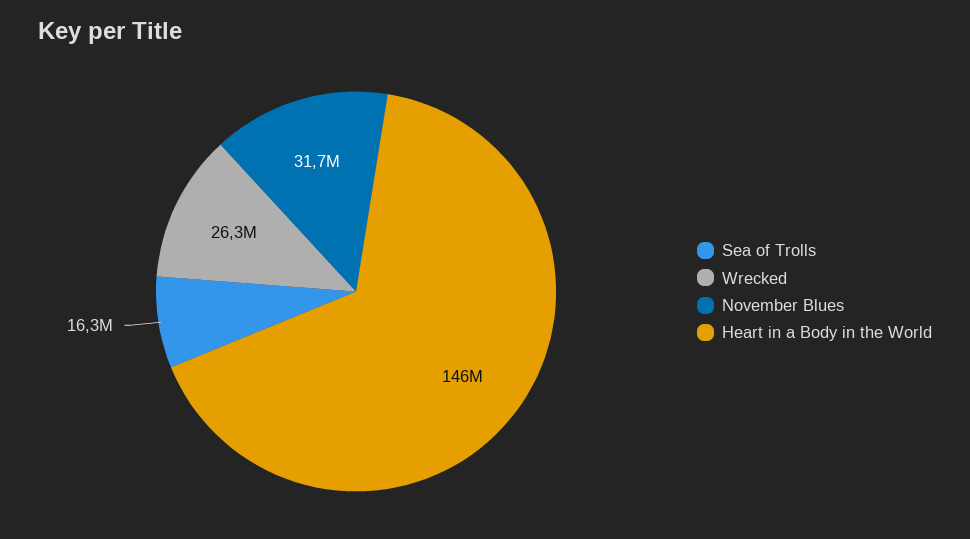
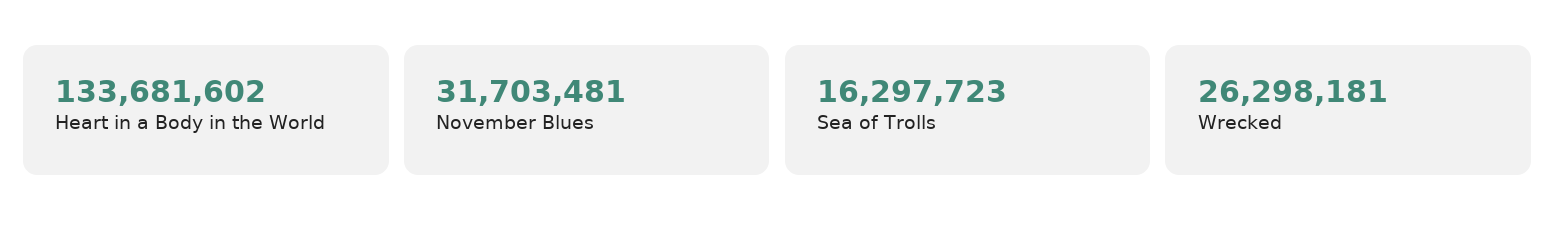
Heart in a Body in the World: 146000000 -> 133681602

